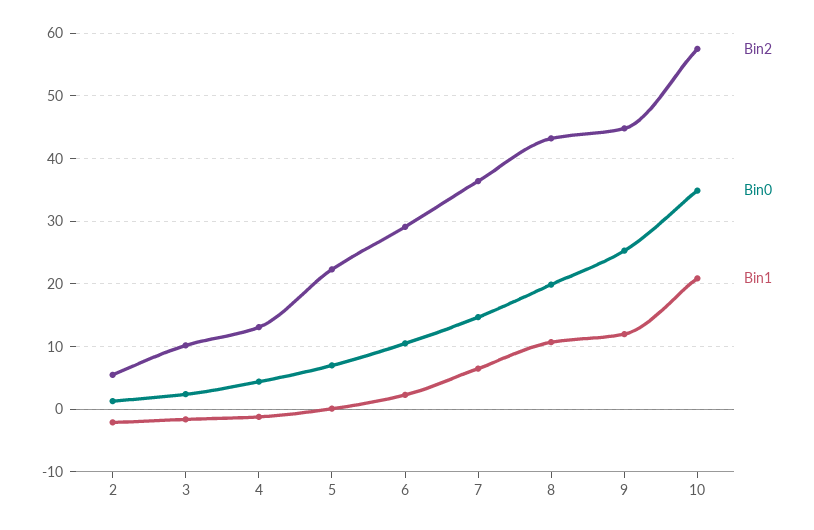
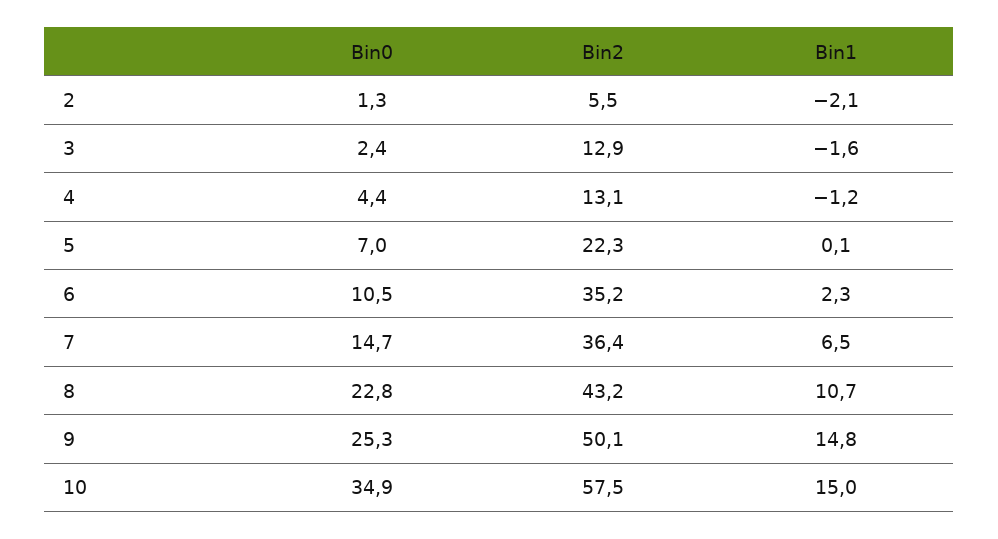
Bin2, 3: 10 -> 12.9
Bin2, 6: 29 -> 35.2
Bin0, 8: 20 -> 22.8
Bin2, 9: 45 -> 50.1
Bin1, 9: 12 -> 14.8
Bin1, 10: 21 -> 15

